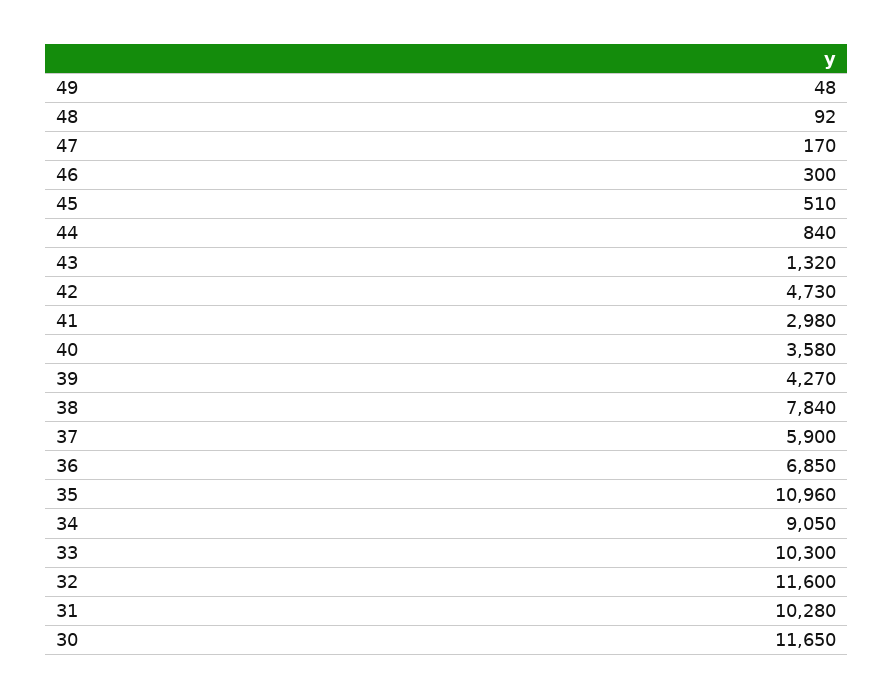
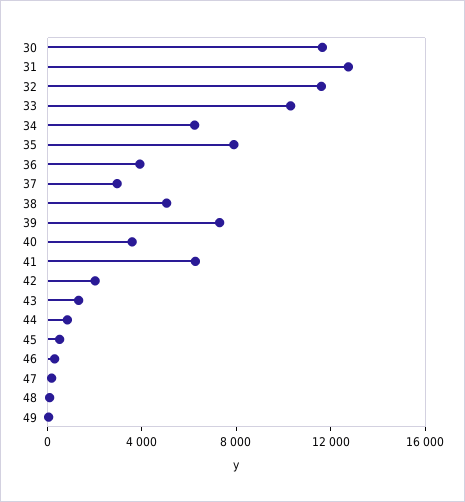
42: 4730 -> 2000
41: 2980 -> 6000
39: 4270 -> 7000
38: 7840 -> 5000
37: 5900 -> 3000
36: 6850 -> 4000
35: 10960 -> 8000
34: 9050 -> 6000
31: 10280 -> 13000

